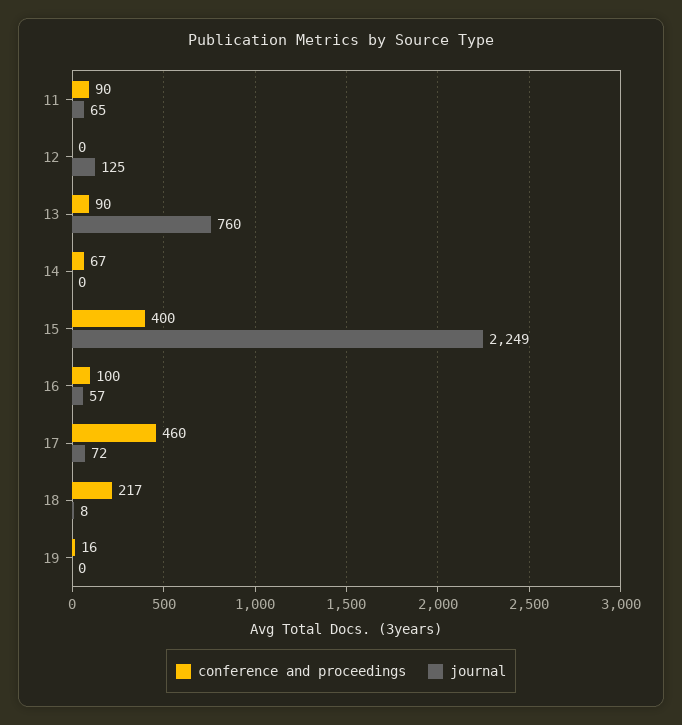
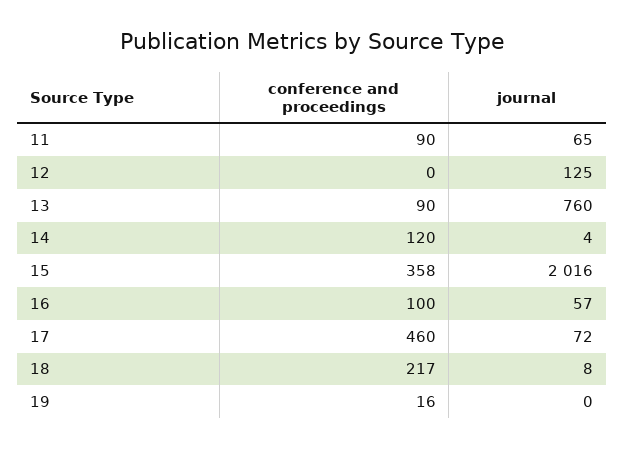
conference and proceedings, 14: 67 -> 120
journal, 14: 0 -> 4
conference and proceedings, 15: 400 -> 358
journal, 15: 2249 -> 2016

